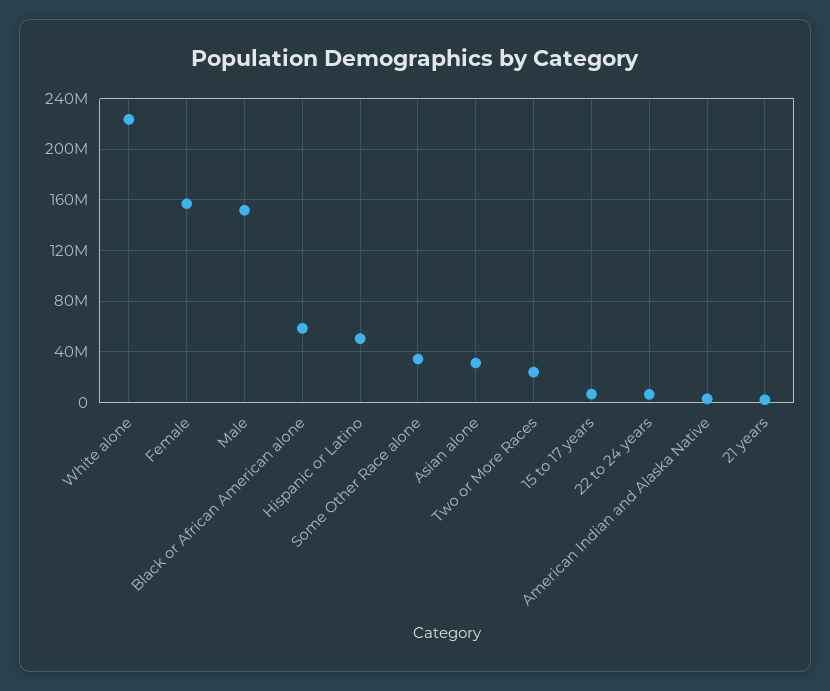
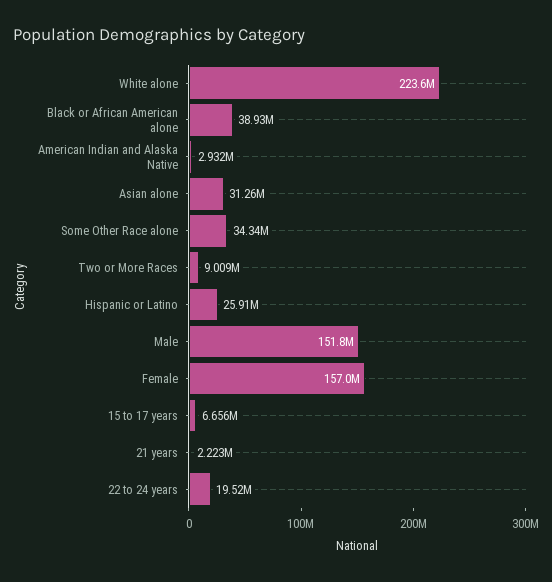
Black or African American alone: 60000000 -> 38930000
Hispanic or Latino: 50000000 -> 25910000
Two or More Races: 25000000 -> 9009000
22 to 24 years: 5000000 -> 19520000

